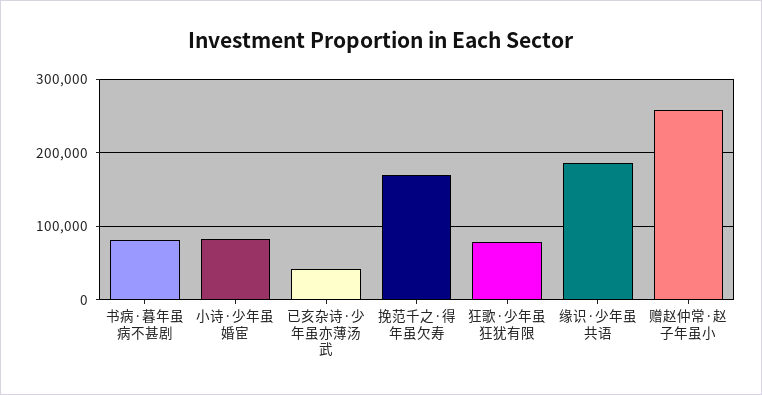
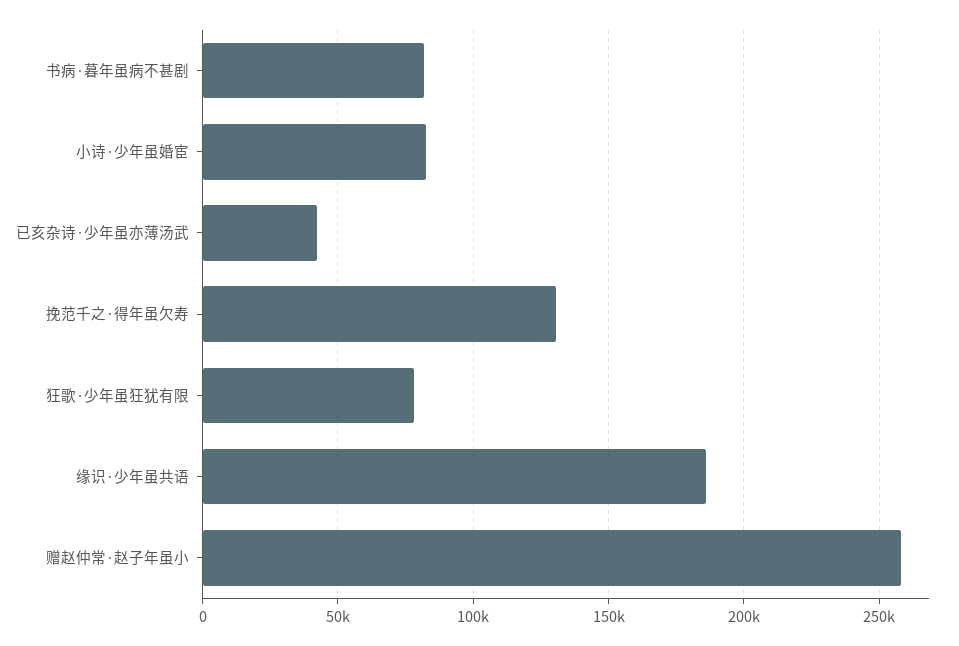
挽范千之·得年虽欠寿: 170000 -> 130000

